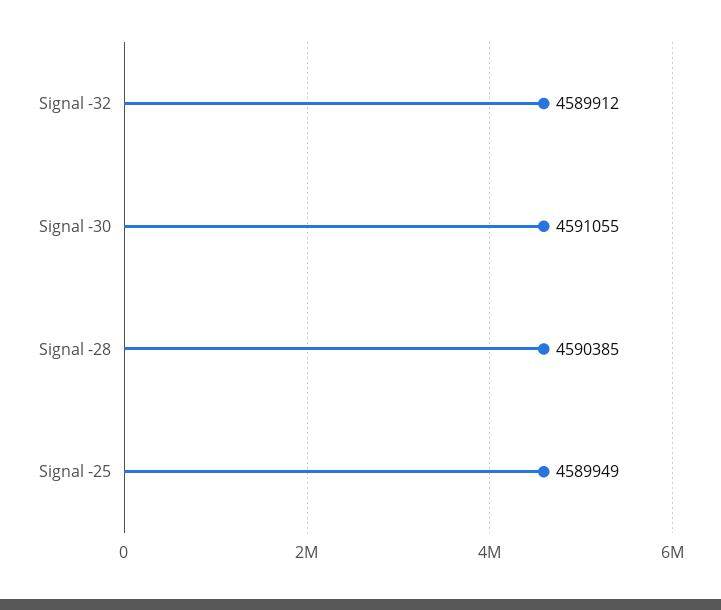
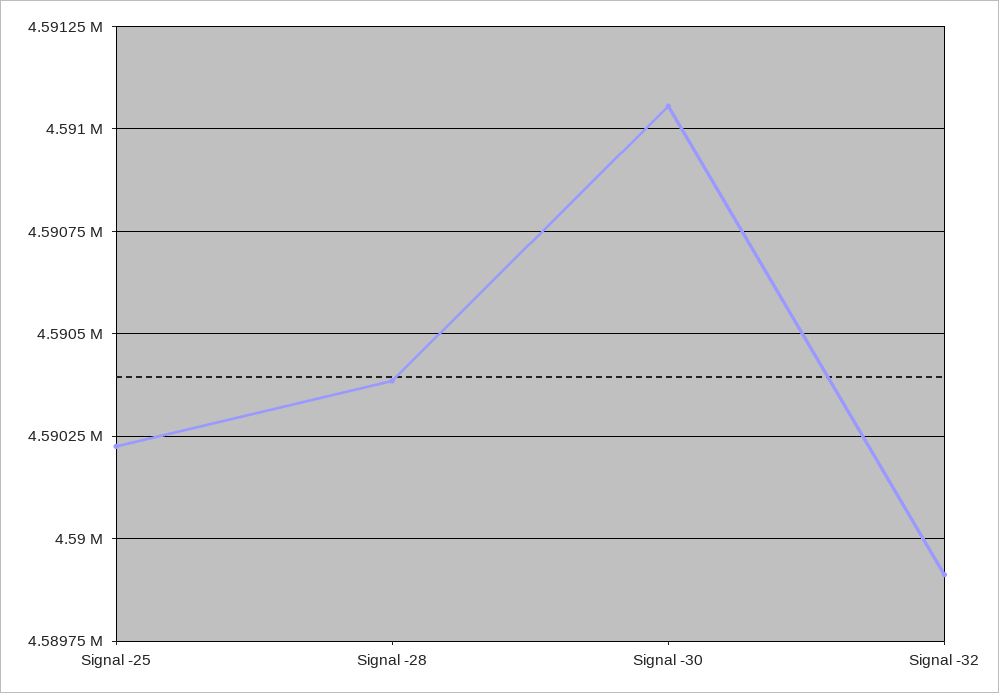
Signal -25: 4589949 -> 4590225

